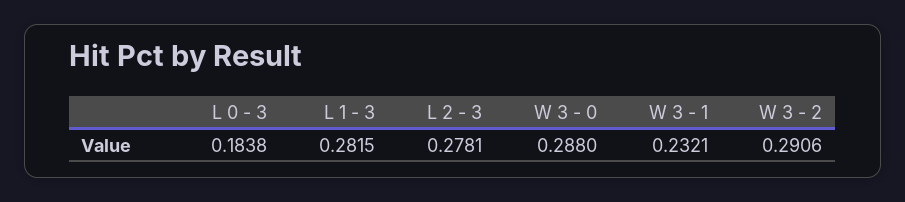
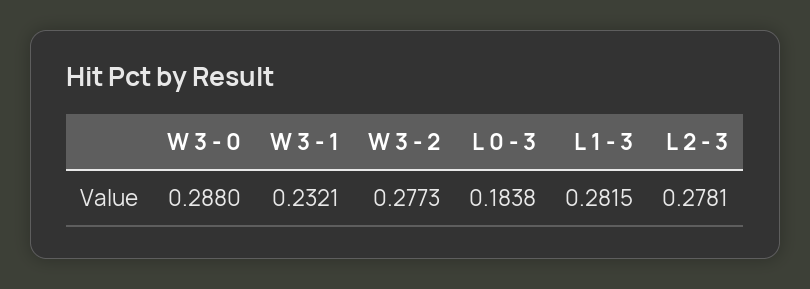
W 3 - 2: 0.2906 -> 0.2773

